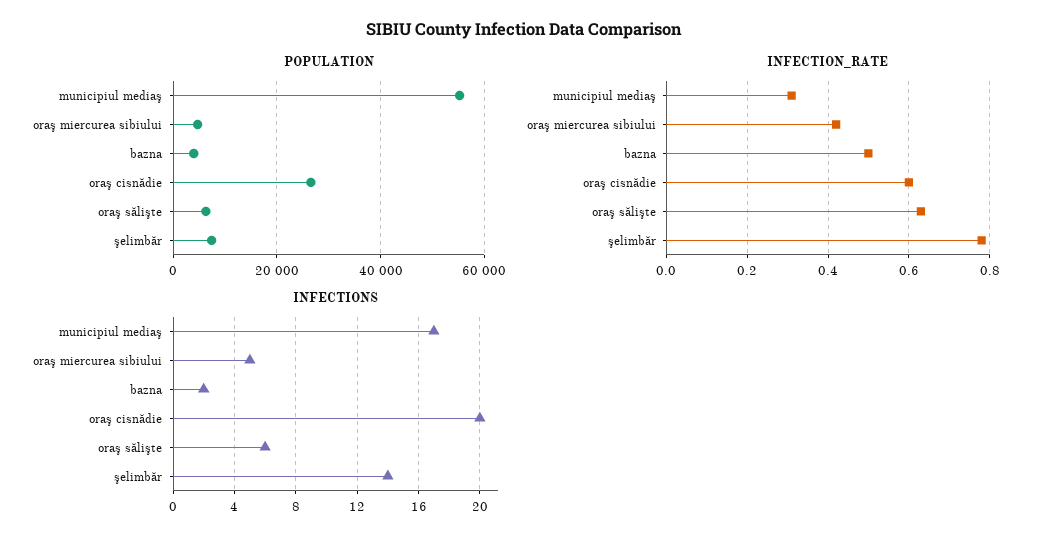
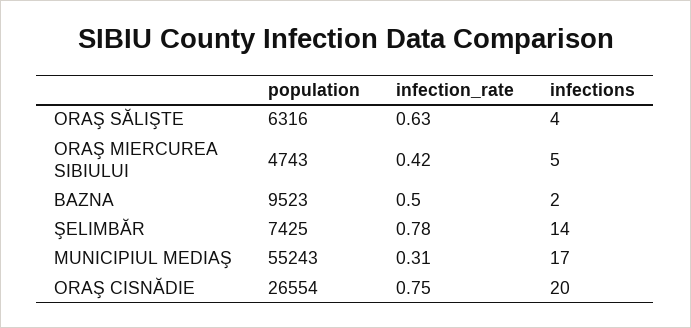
POPULATION, bazna: 4000 -> 9523
INFECTION_RATE, oraş cisnădie: 0.6 -> 0.75
INFECTIONS, oraş sălişte: 6 -> 4

